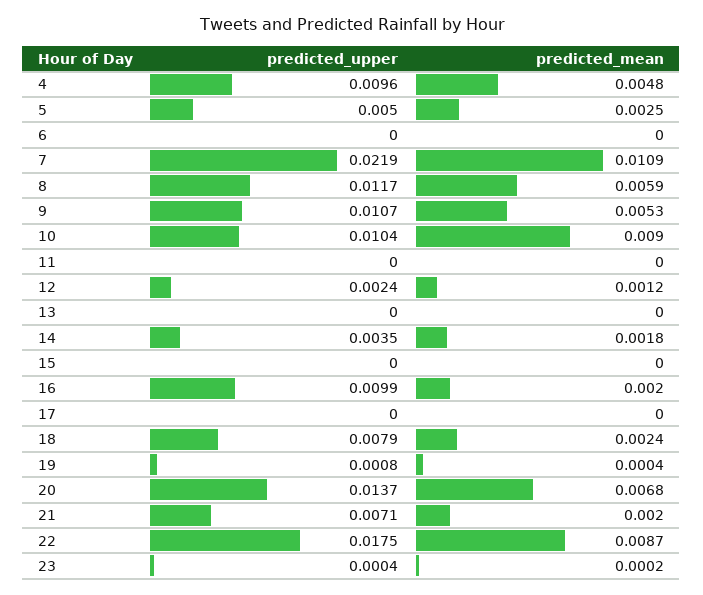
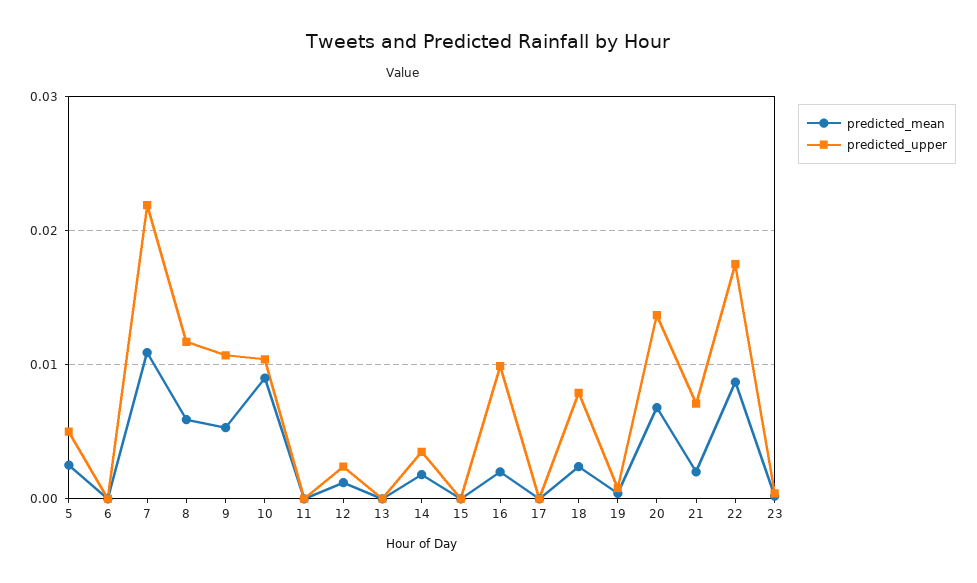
predicted_upper, 4: 0.0096 -> none
predicted_mean, 4: 0.0048 -> none

